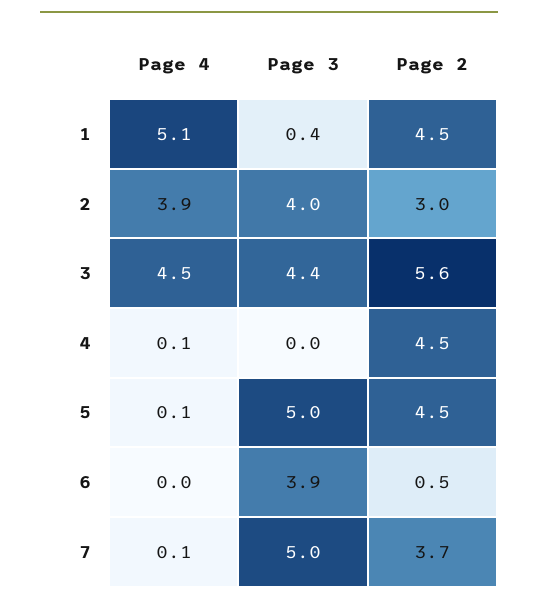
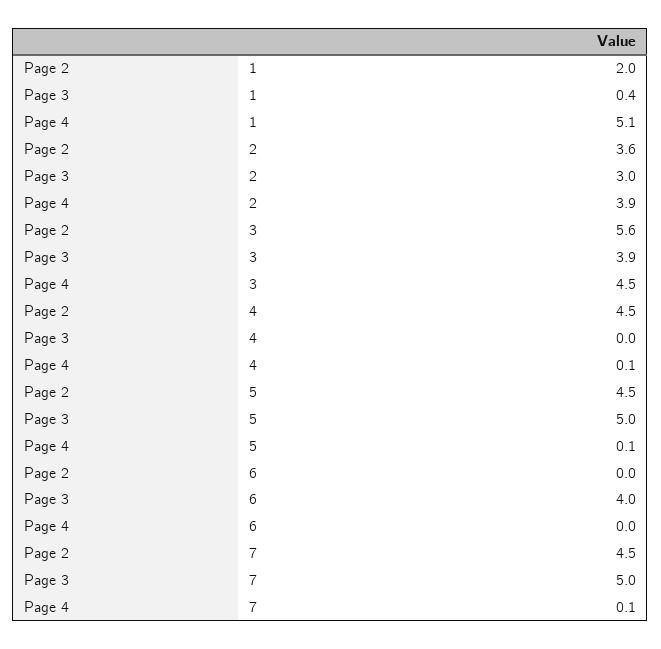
Page 2, 1: 4.5 -> 2
Page 3, 2: 4 -> 3
Page 2, 2: 3 -> 3.6
Page 3, 3: 4.4 -> 3.9
Page 3, 6: 3.9 -> 4
Page 2, 6: 0.5 -> 0
Page 2, 7: 3.7 -> 4.5

